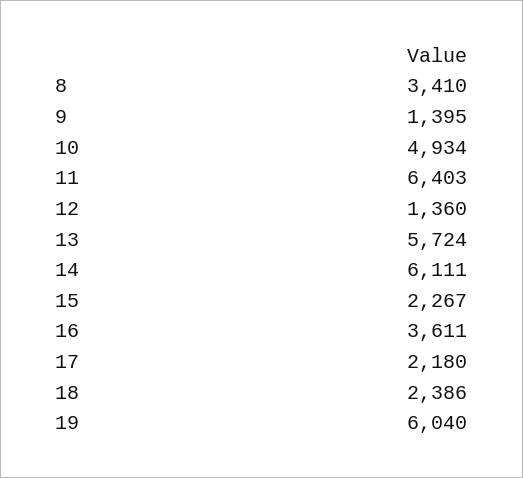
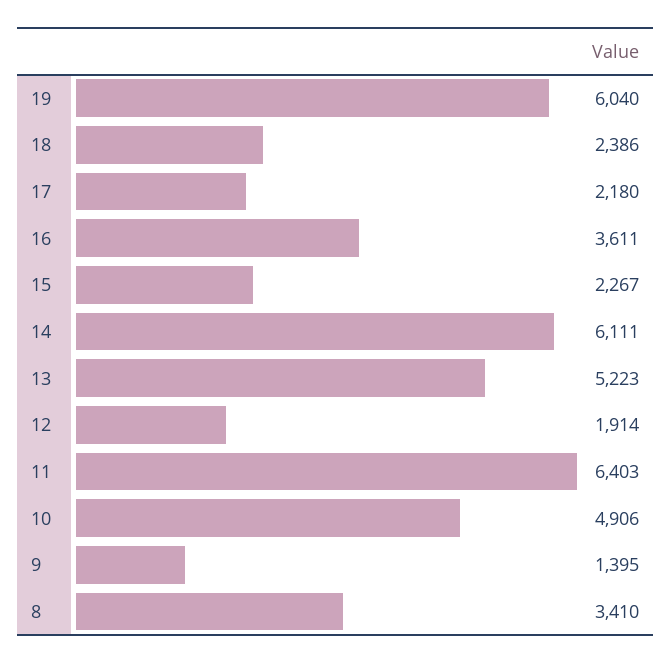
10: 4934 -> 4906
12: 1360 -> 1914
13: 5724 -> 5223

